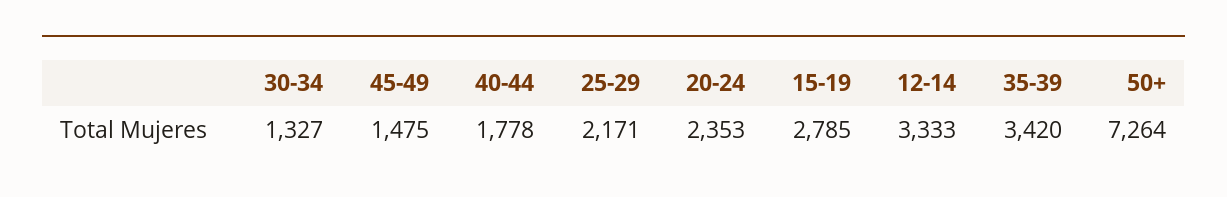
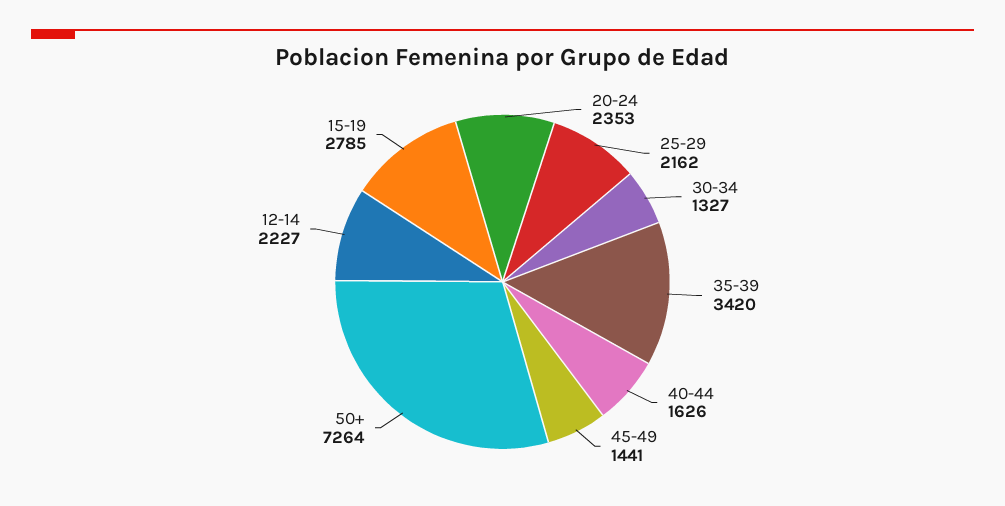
45-49: 1475 -> 1441
40-44: 1778 -> 1626
25-29: 2171 -> 2162
12-14: 3333 -> 2227

